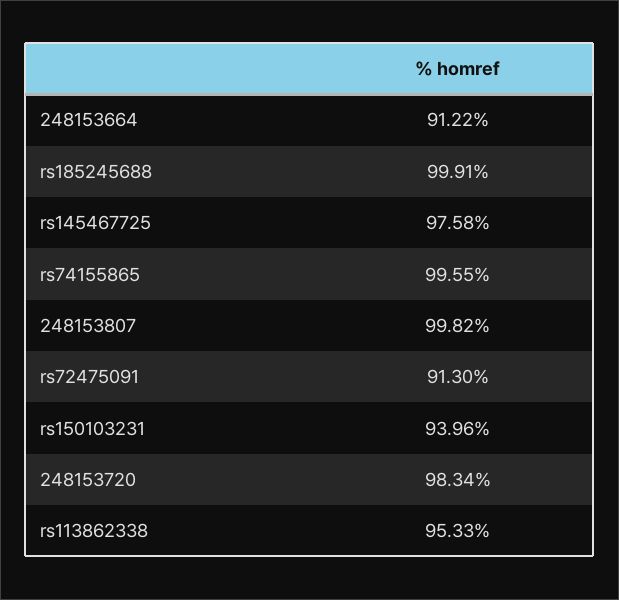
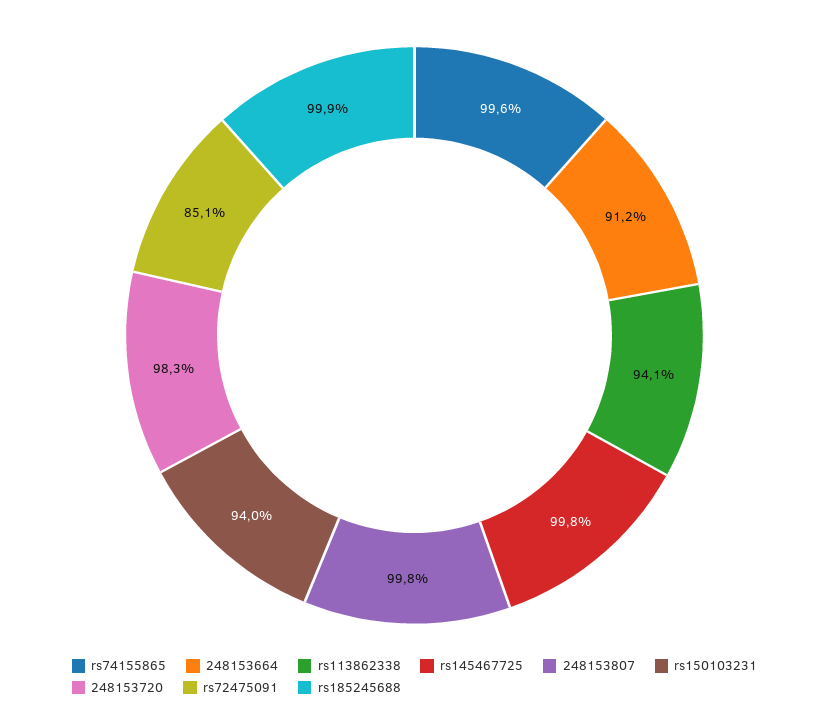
rs145467725: 97.58 -> 99.8
rs72475091: 91.3 -> 85.1
rs113862338: 95.33 -> 94.1

